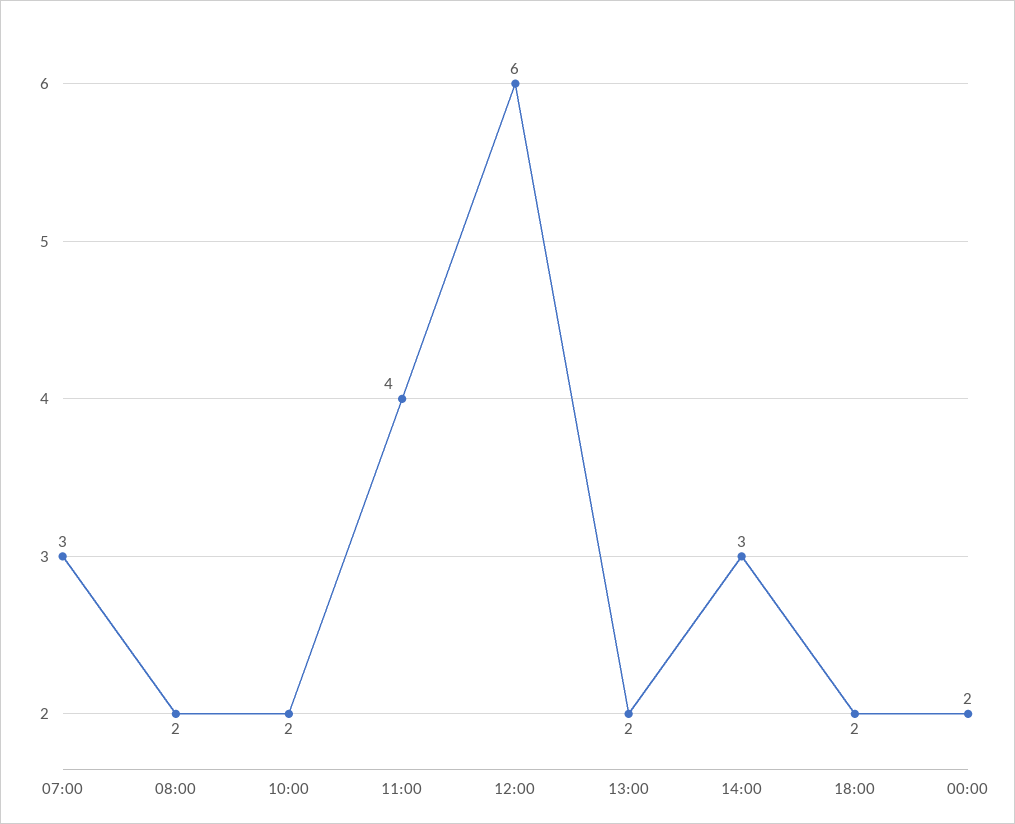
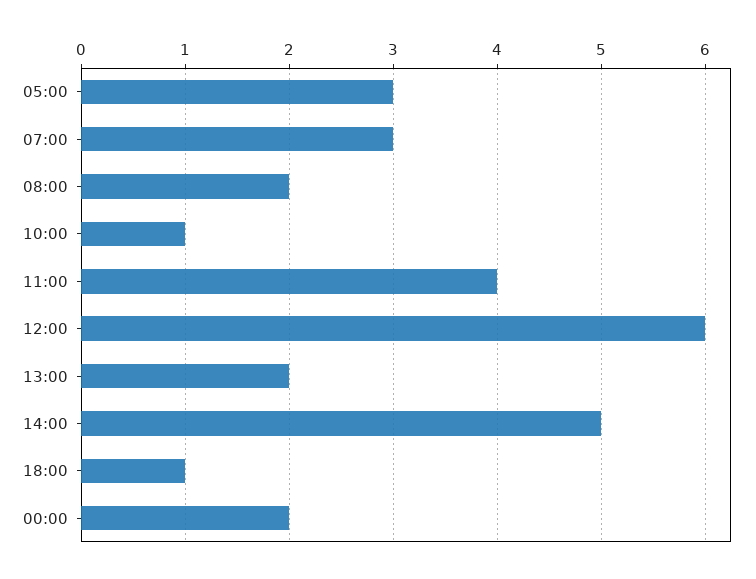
10:00: 2 -> 1
14:00: 3 -> 5
18:00: 2 -> 1
05:00: none -> 3

